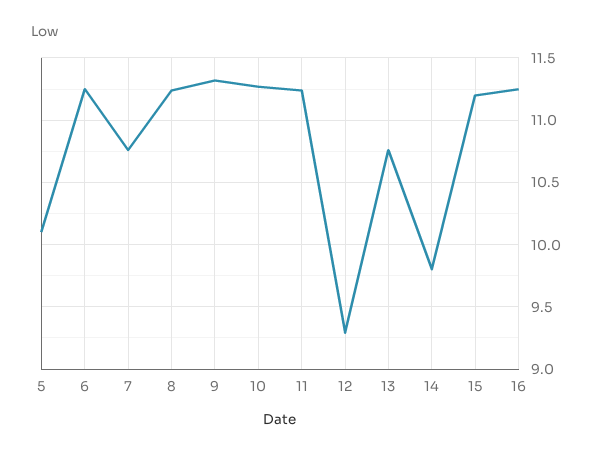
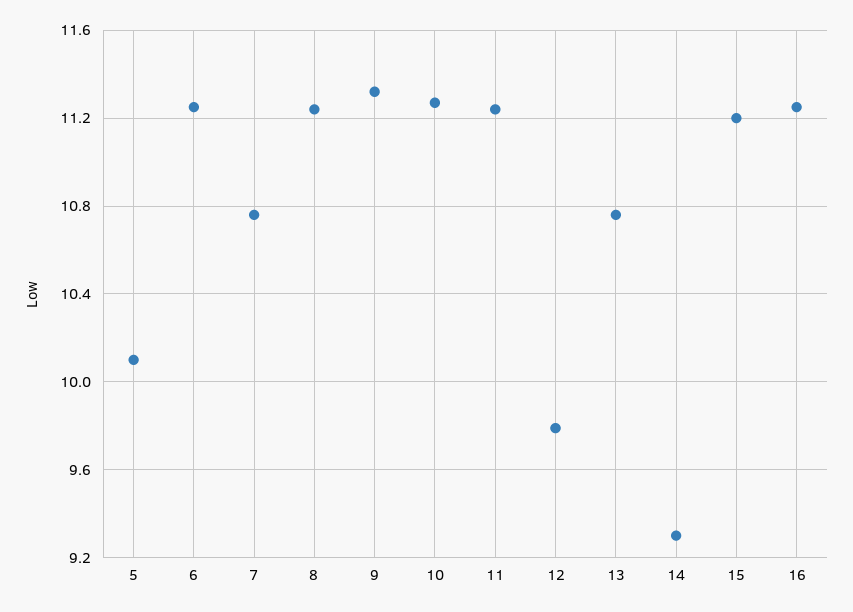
12: 9.3 -> 9.8
14: 9.8 -> 9.3

